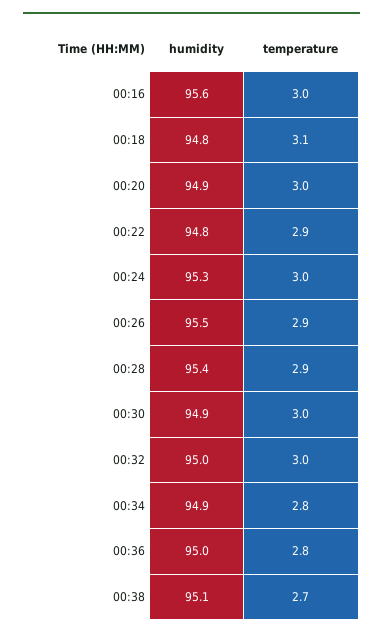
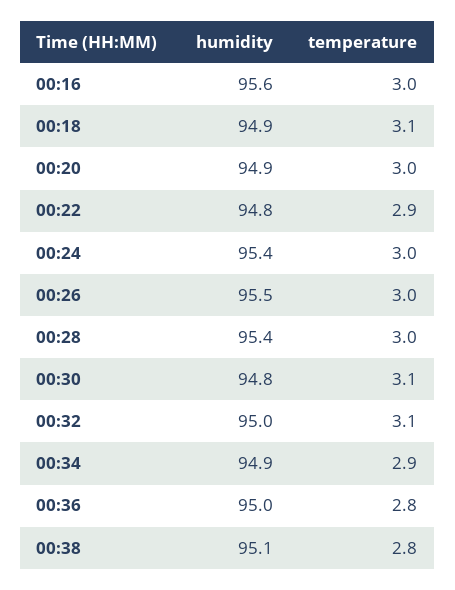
humidity, 00:18: 94.8 -> 94.9
humidity, 00:24: 95.3 -> 95.4
temperature, 00:26: 2.9 -> 3
temperature, 00:28: 2.9 -> 3
humidity, 00:30: 94.9 -> 94.8
temperature, 00:30: 3 -> 3.1
temperature, 00:32: 3 -> 3.1
temperature, 00:34: 2.8 -> 2.9
temperature, 00:38: 2.7 -> 2.8

